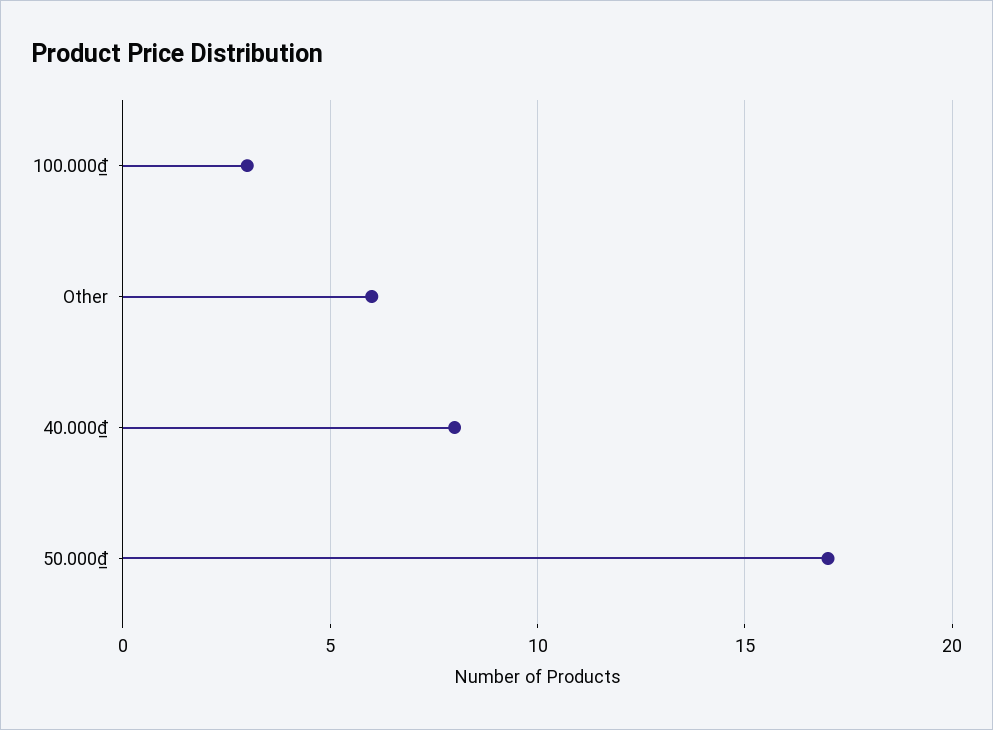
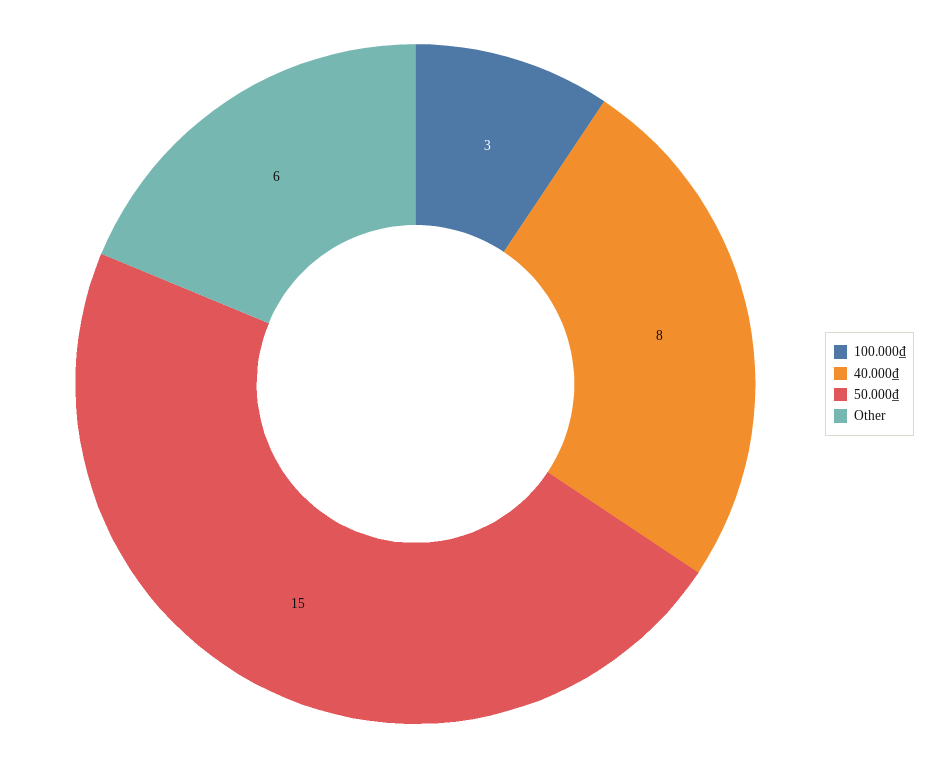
50.000₫: 17 -> 15

